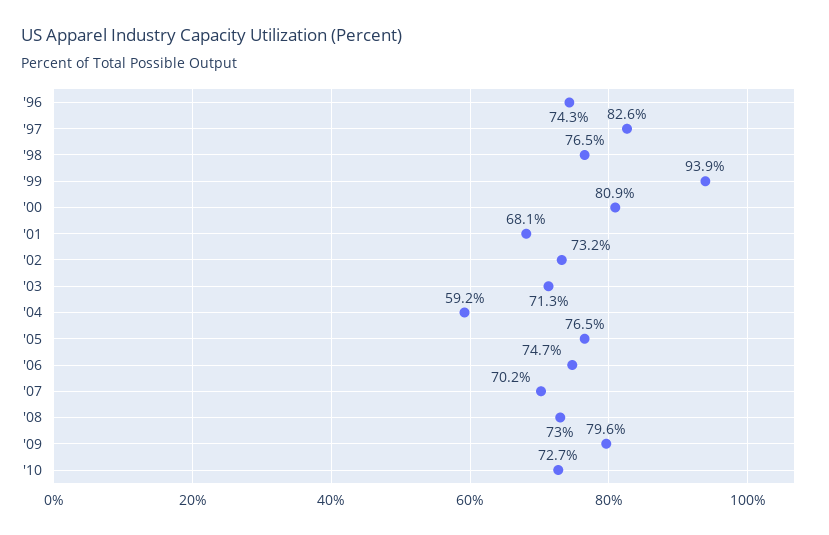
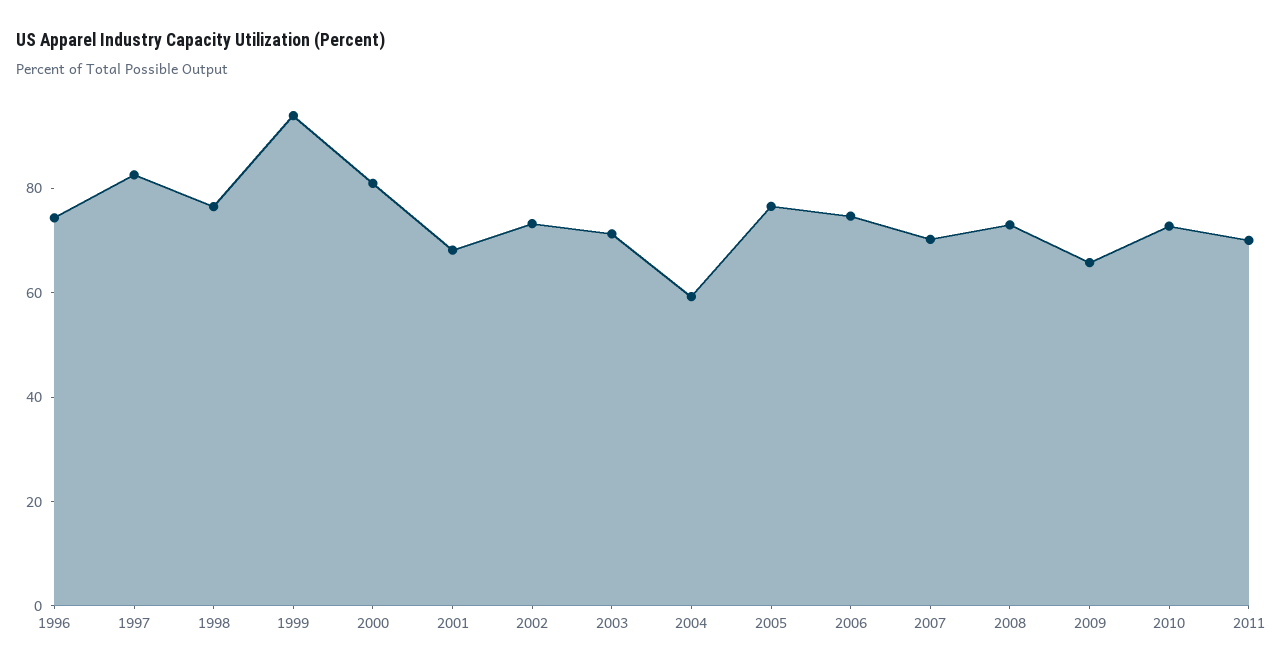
'09: 79.6 -> 65
2011: none -> 70

